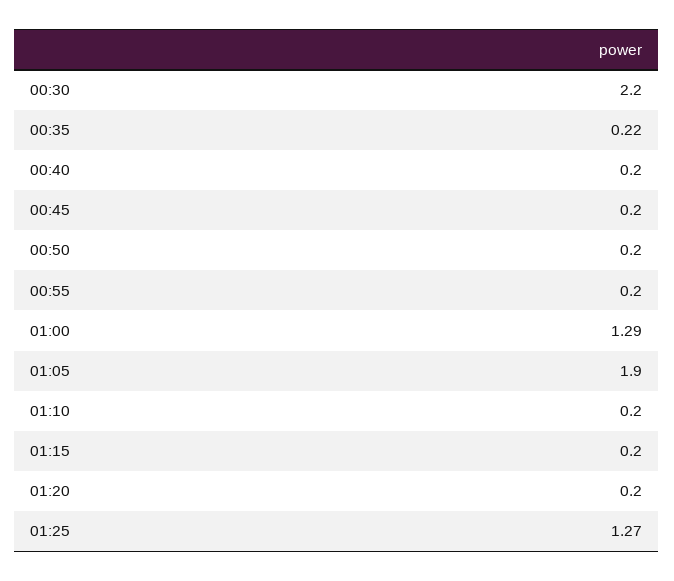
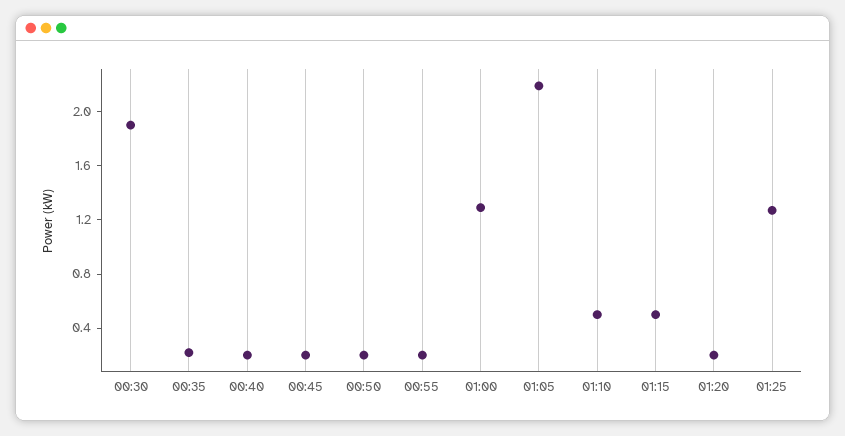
00:30: 2.2 -> 1.9
01:05: 1.9 -> 2.2
01:10: 0.2 -> 0.5
01:15: 0.2 -> 0.5

